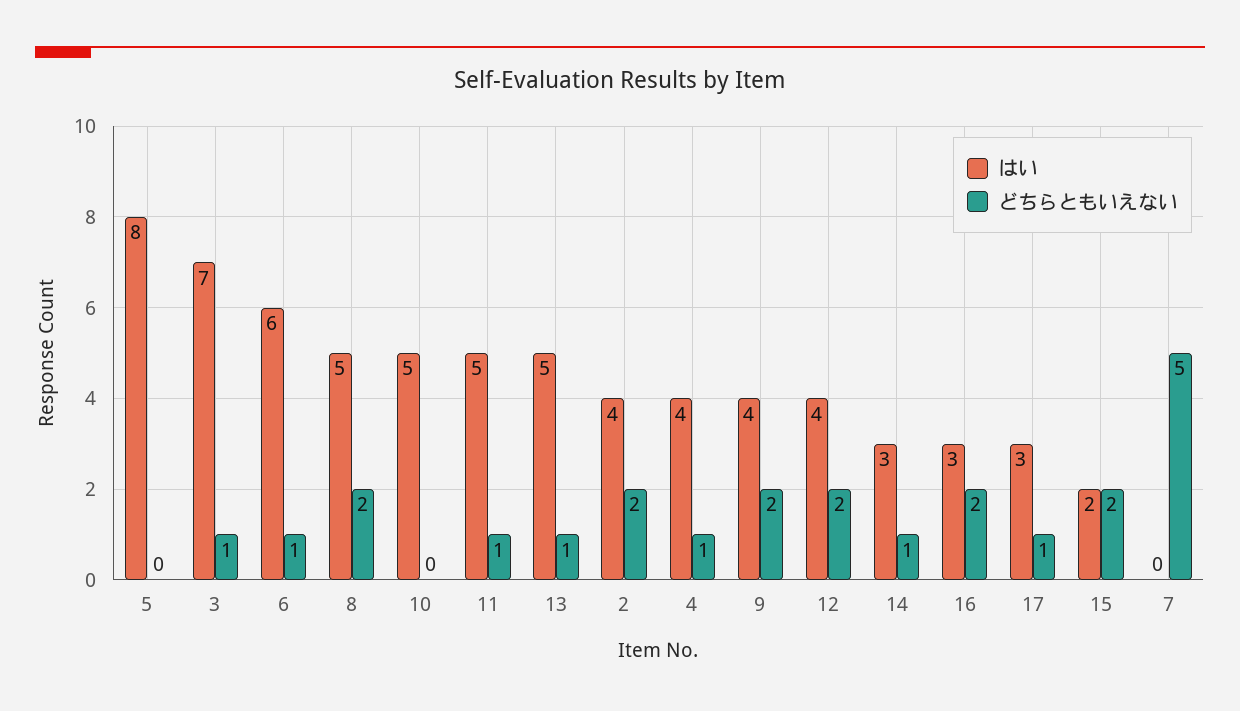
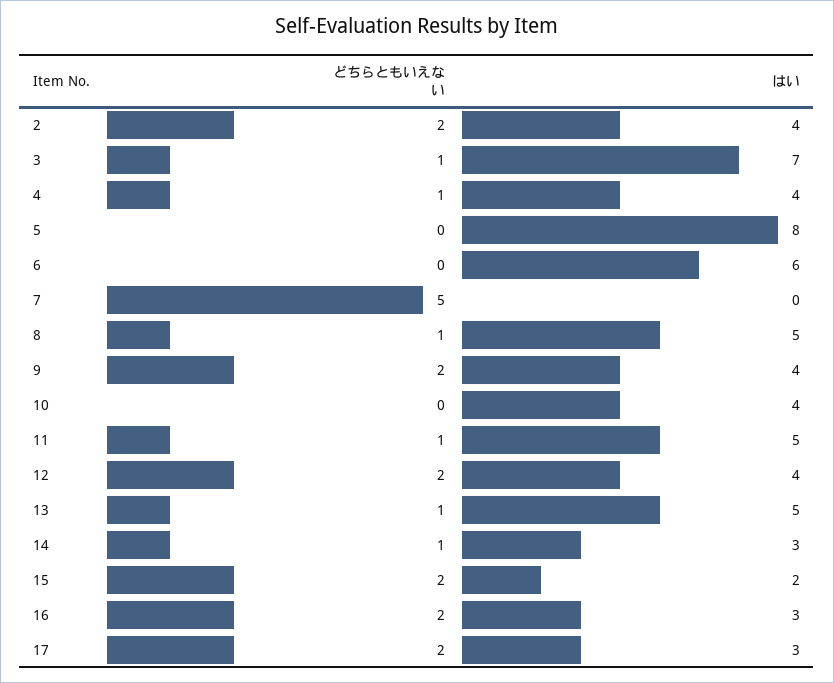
どちらともいえない, 6: 1 -> 0
どちらともいえない, 8: 2 -> 1
はい, 10: 5 -> 4
どちらともいえない, 17: 1 -> 2

